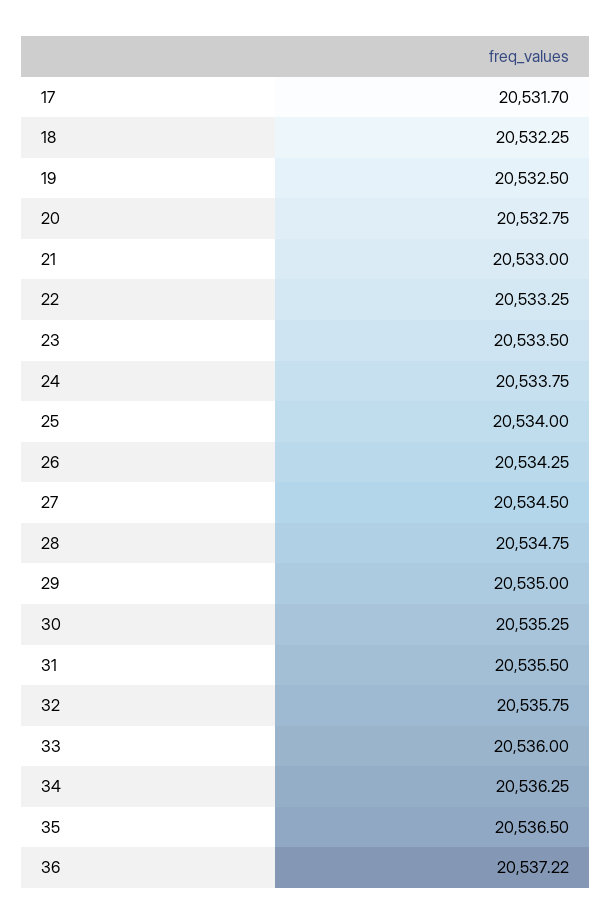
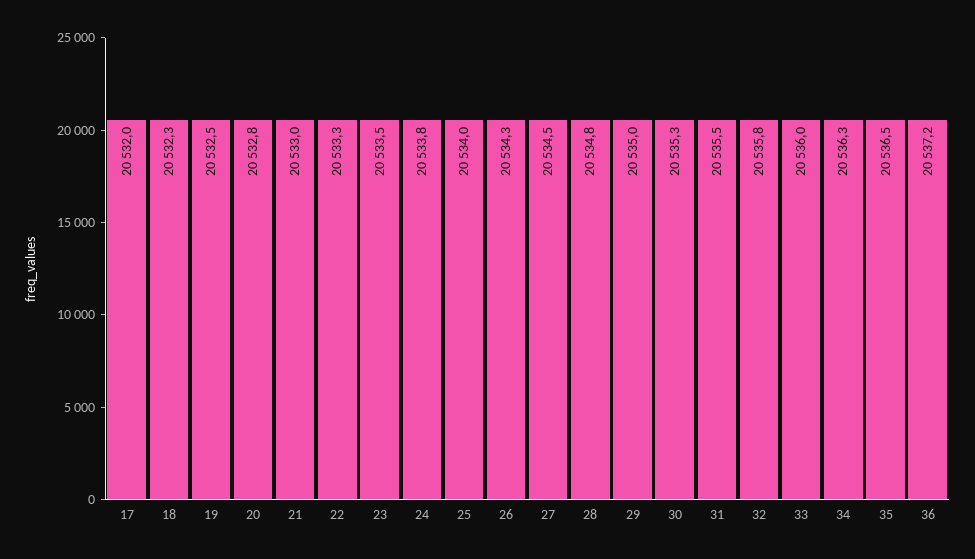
17: 20531.7 -> 20532

